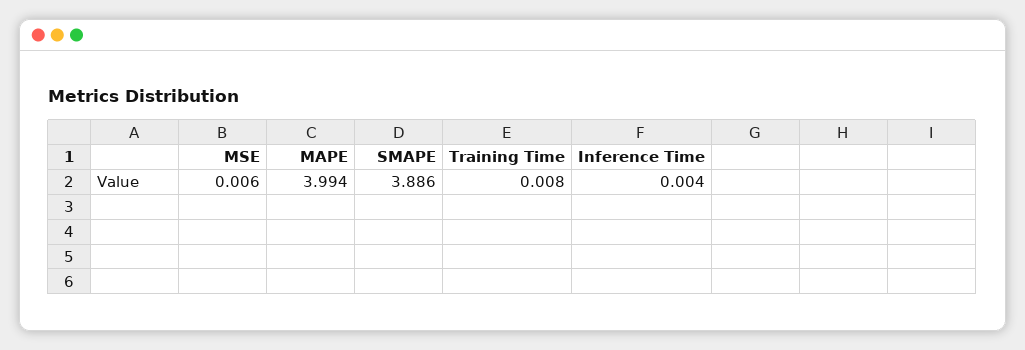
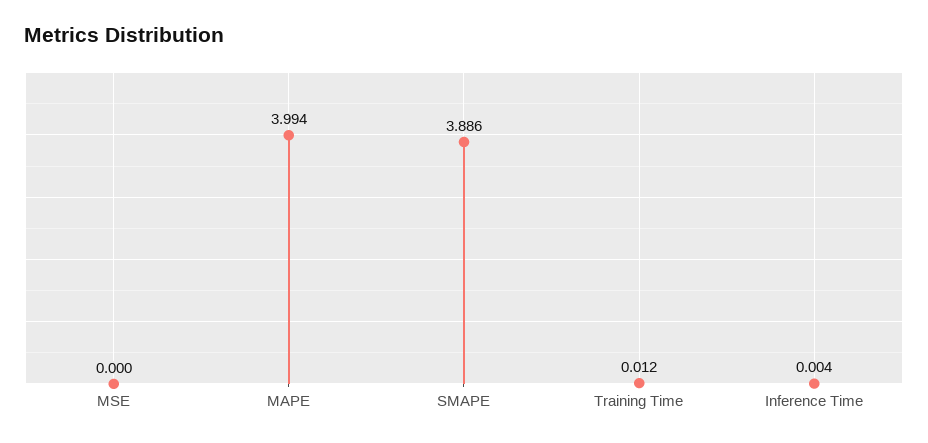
MSE: 0.006 -> 0
Training Time: 0.008 -> 0.012

